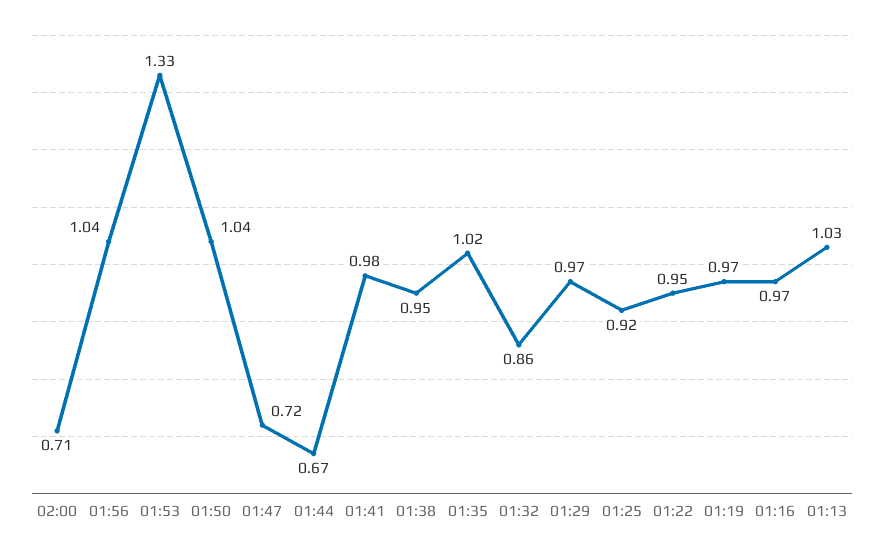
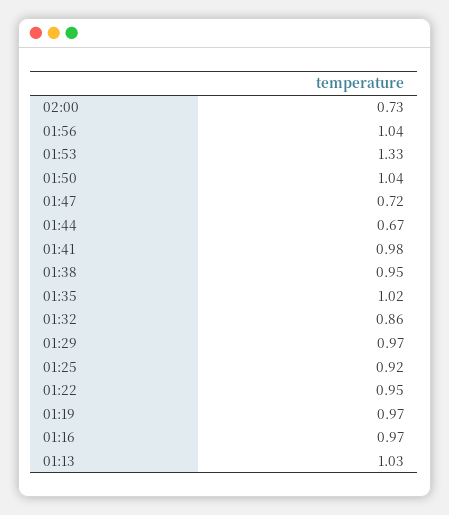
02:00: 0.71 -> 0.73

